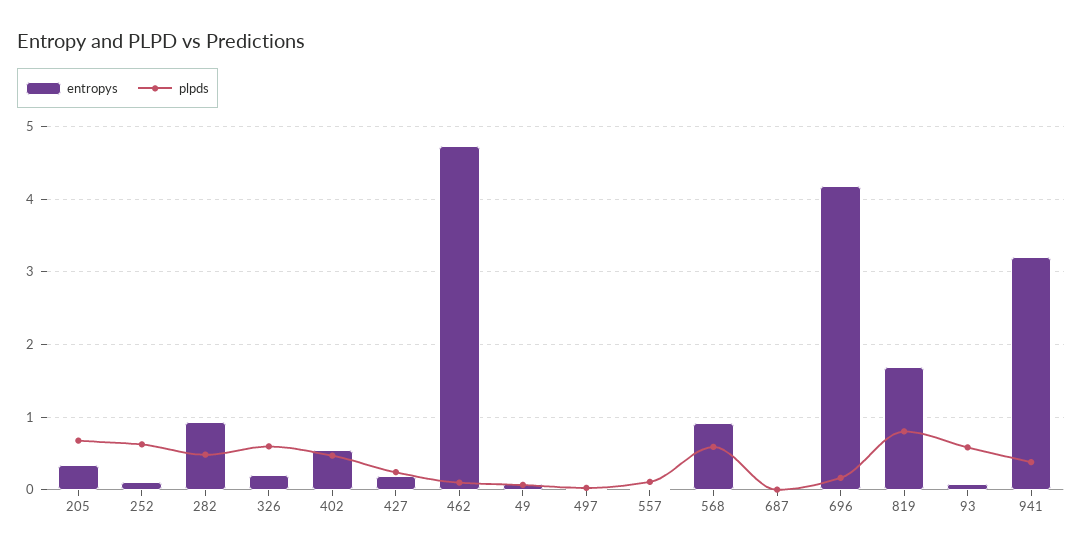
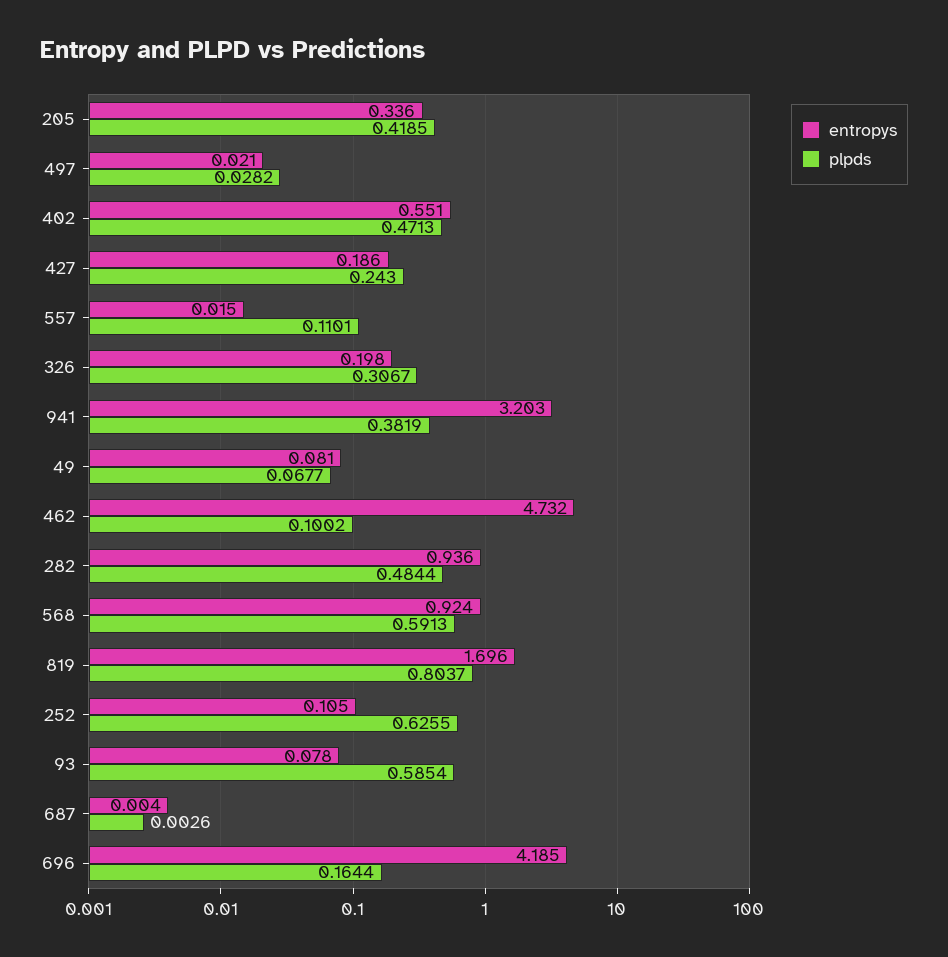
plpds, 205: 0.7 -> 0.4185
plpds, 326: 0.6 -> 0.3067

